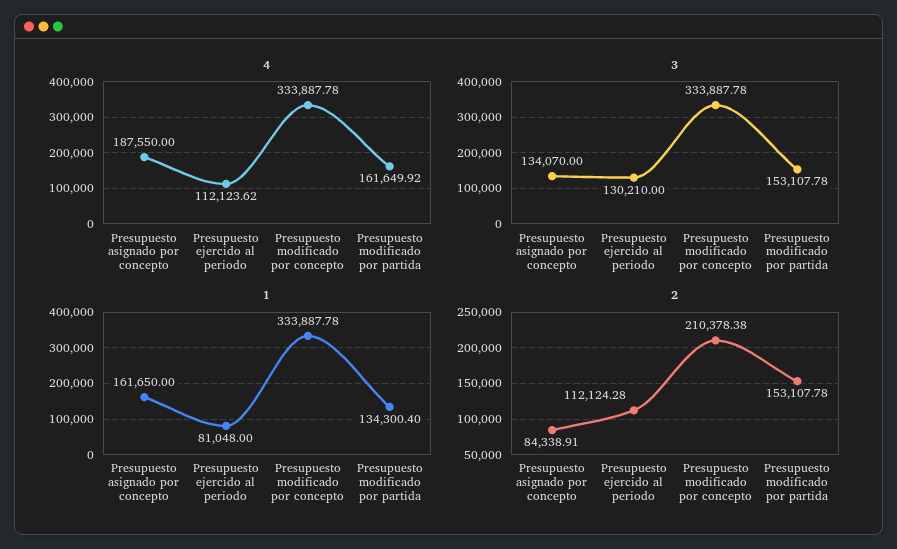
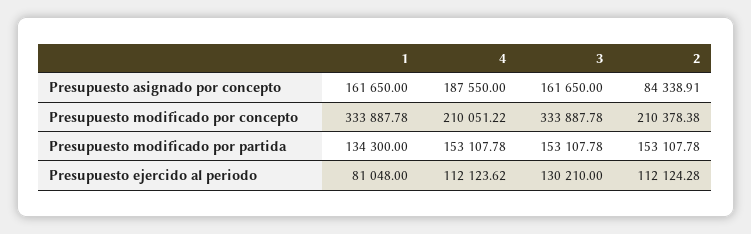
4, Presupuesto modificado por concepto: 333887.78 -> 210051.22
4, Presupuesto modificado por partida: 161649.92 -> 153107.78
3, Presupuesto asignado por concepto: 134070 -> 161650
1, Presupuesto modificado por partida: 134300.4 -> 134300

